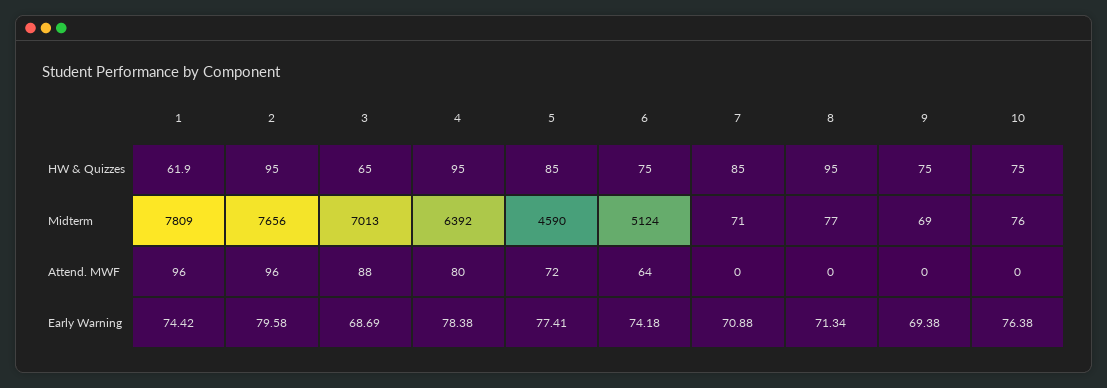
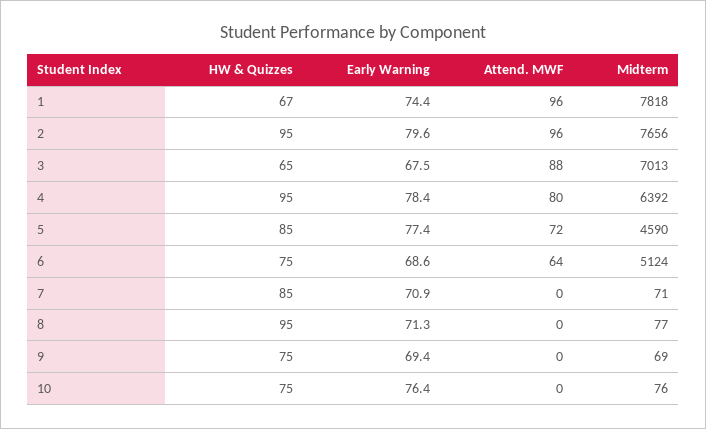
1, HW & Quizzes: 61.9 -> 67
1, Midterm: 7809 -> 7818
3, Early Warning: 68.69 -> 67.5
6, Early Warning: 74.18 -> 68.6

